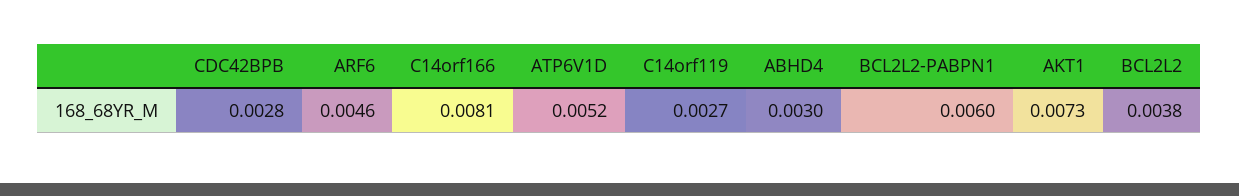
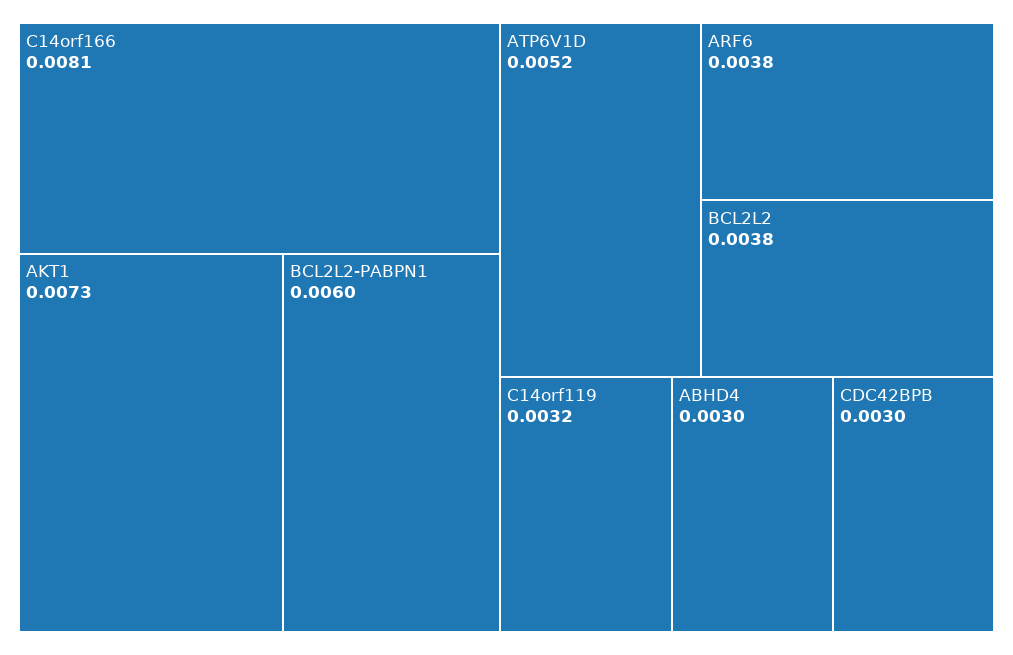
CDC42BPB: 0.0028 -> 0.003
ARF6: 0.0046 -> 0.0038
C14orf119: 0.0027 -> 0.0032

